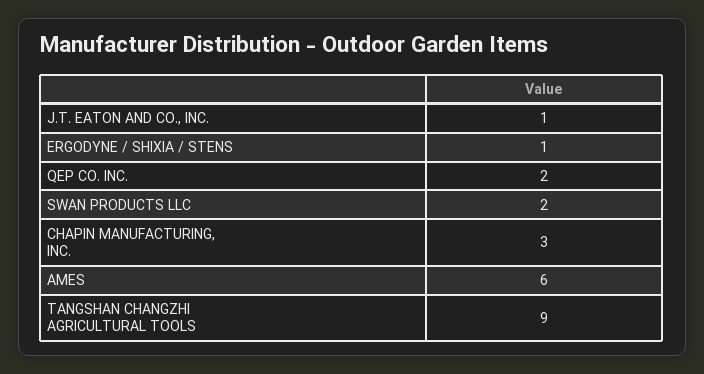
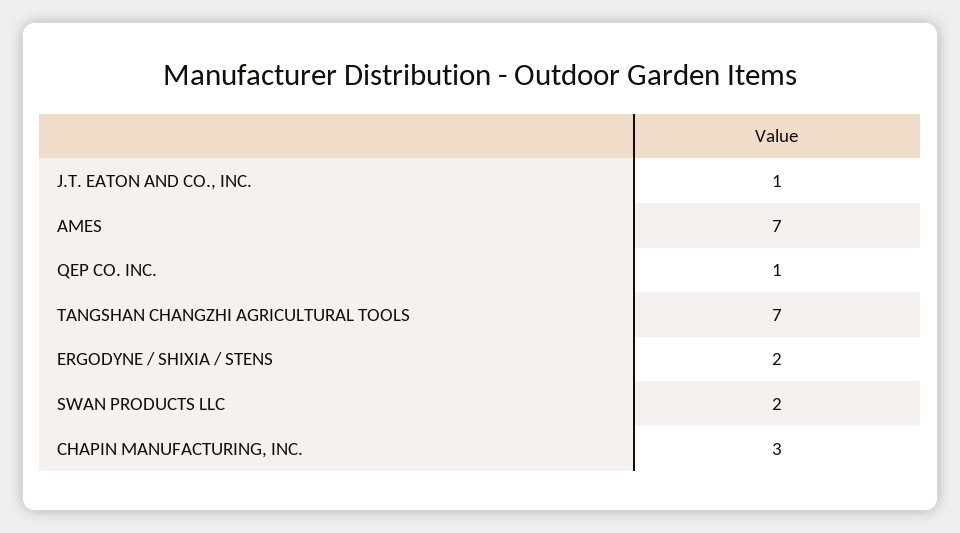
ERGODYNE / SHIXIA / STENS: 1 -> 2
QEP CO. INC.: 2 -> 1
AMES: 6 -> 7
TANGSHAN CHANGZHI AGRICULTURAL TOOLS: 9 -> 7

